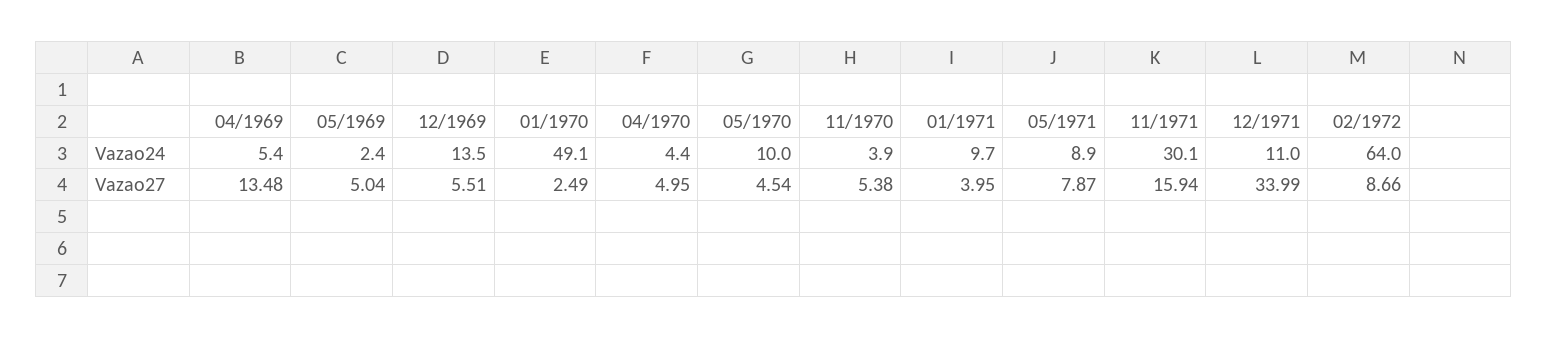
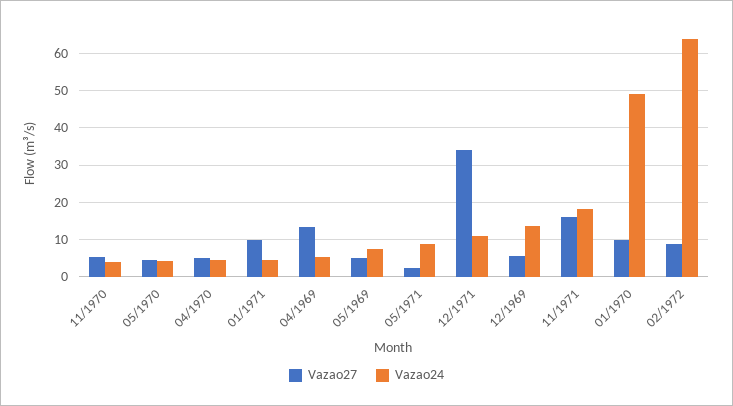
Vazao24, 05/1969: 2.4 -> 8
Vazao24, 05/1970: 10 -> 4
Vazao24, 01/1971: 9.7 -> 4
Vazao24, 11/1971: 30.1 -> 18
Vazao27, 01/1970: 2.49 -> 10
Vazao27, 01/1971: 3.95 -> 10
Vazao27, 05/1971: 7.87 -> 2

